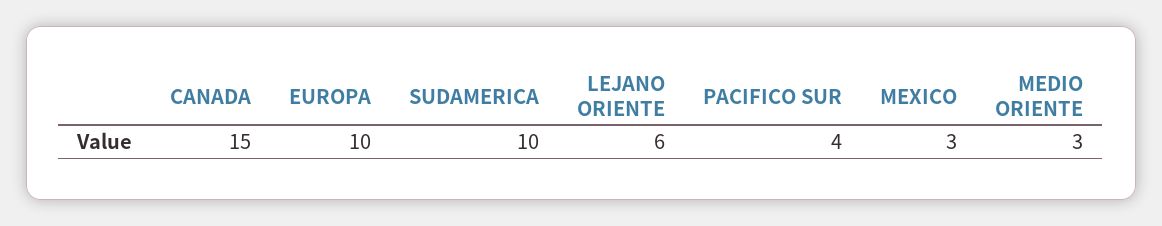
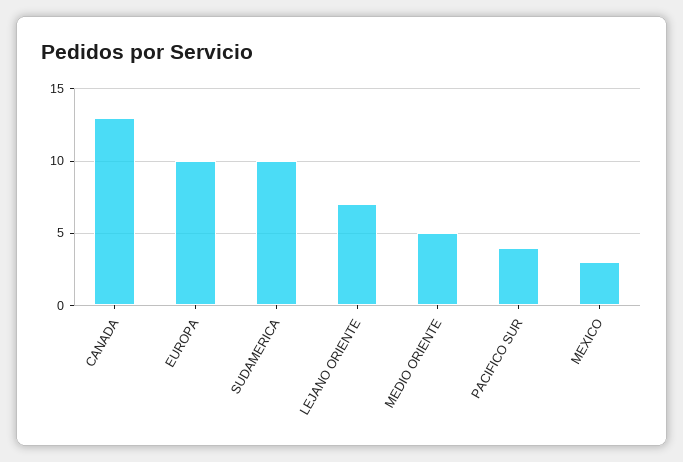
CANADA: 15 -> 13
LEJANO ORIENTE: 6 -> 7
MEDIO ORIENTE: 3 -> 5

